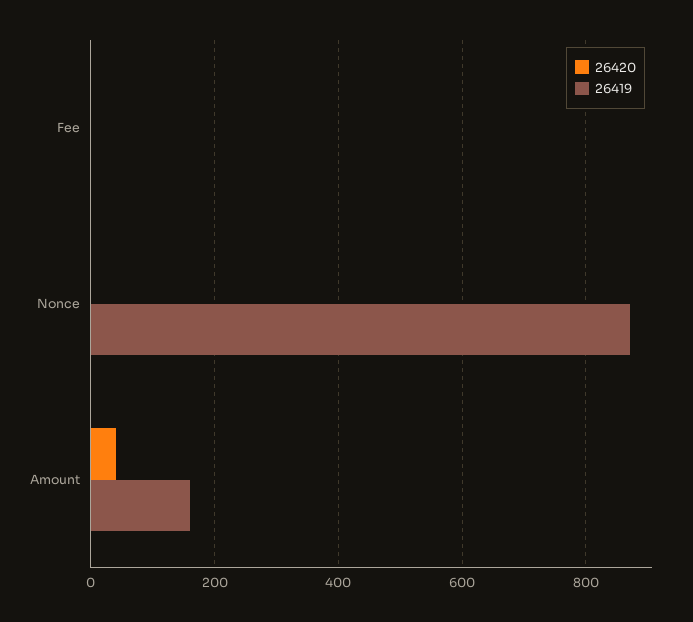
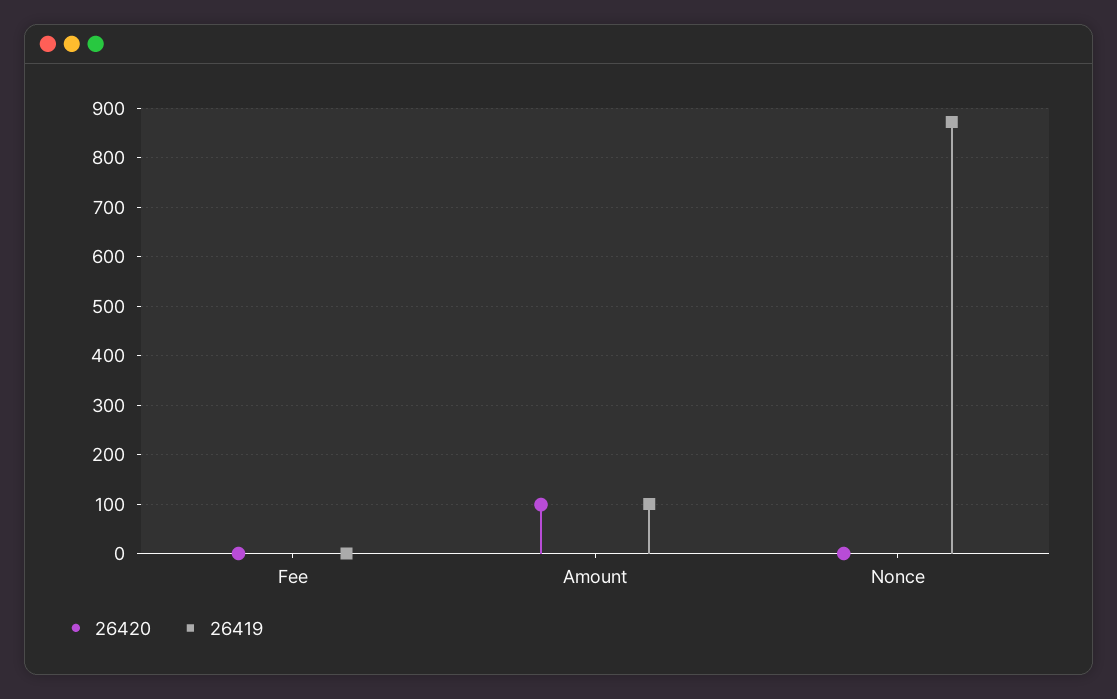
26420, Amount: 40 -> 100
26419, Amount: 160 -> 100

